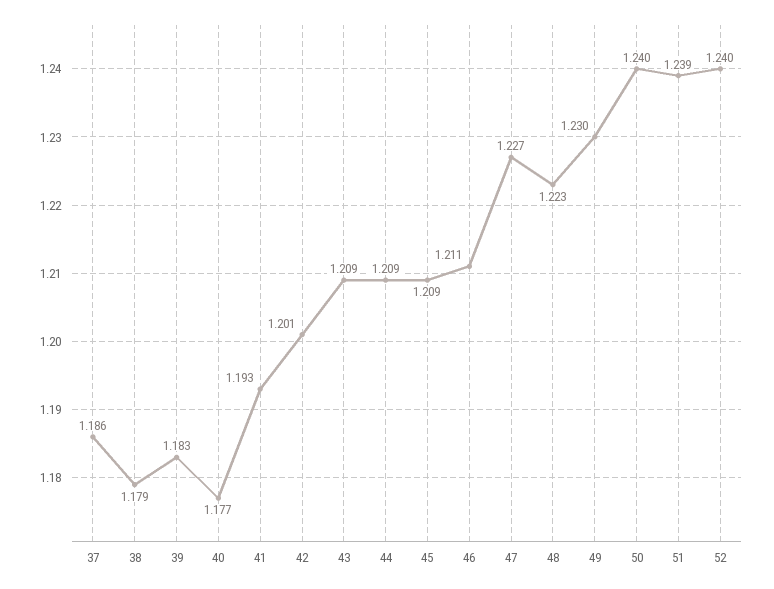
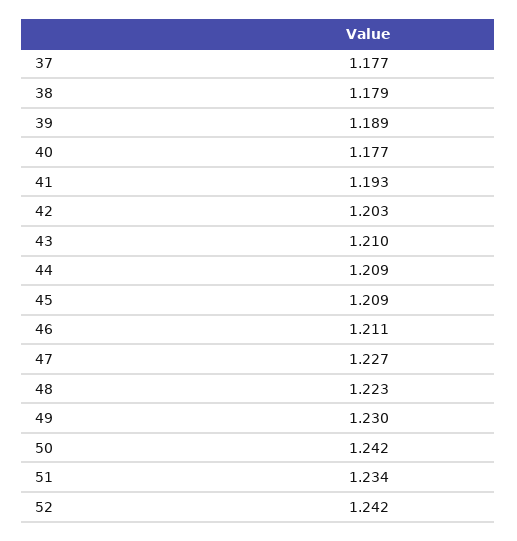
37: 1.186 -> 1.177
39: 1.183 -> 1.189
42: 1.201 -> 1.203
43: 1.209 -> 1.21
50: 1.24 -> 1.242
51: 1.239 -> 1.234
52: 1.24 -> 1.242

